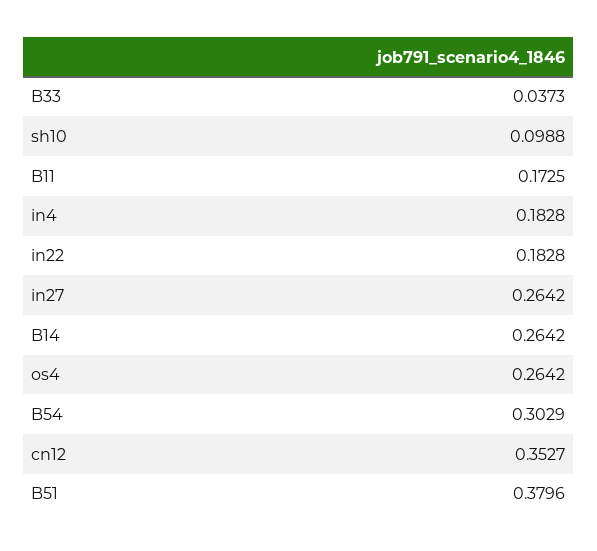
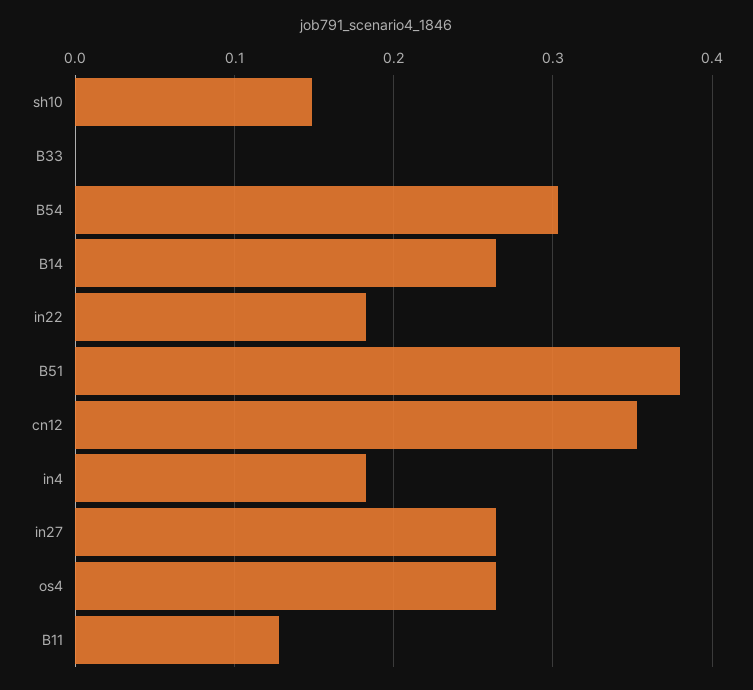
B33: 0.0373 -> 0
sh10: 0.0988 -> 0.15
B11: 0.1725 -> 0.13

